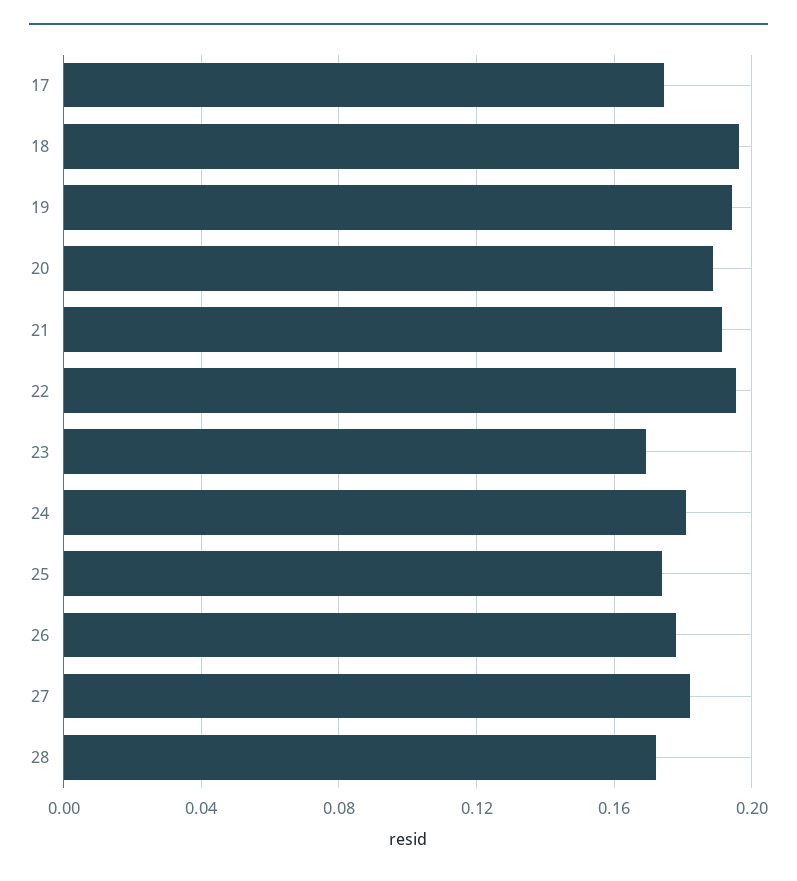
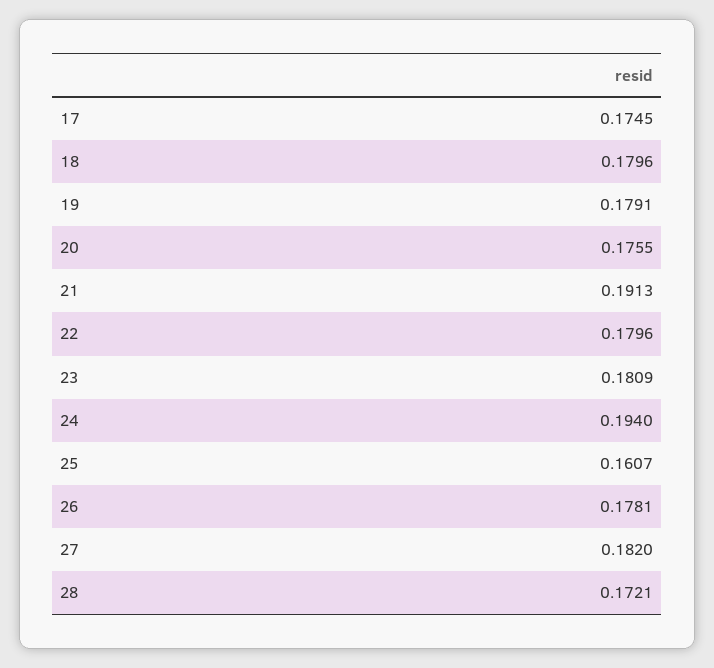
18: 0.195 -> 0.1796
19: 0.195 -> 0.1791
20: 0.19 -> 0.1755
22: 0.195 -> 0.1796
23: 0.17 -> 0.1809
24: 0.18 -> 0.194
25: 0.175 -> 0.1607

